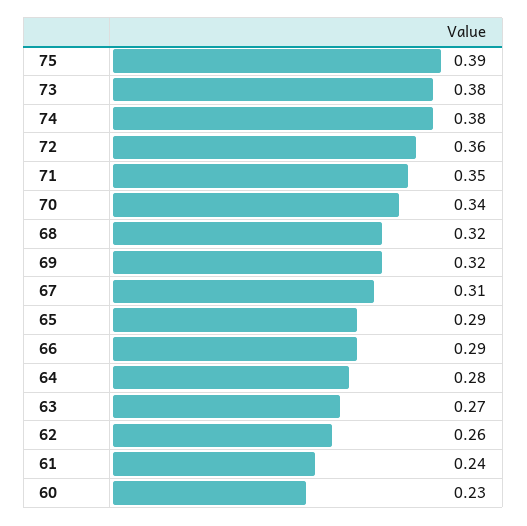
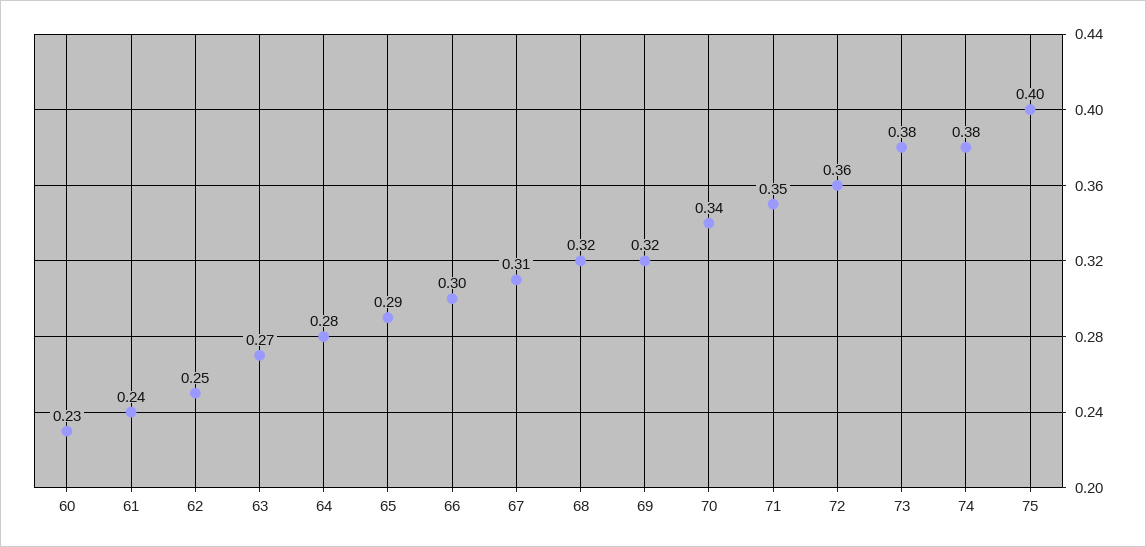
75: 0.39 -> 0.4
66: 0.29 -> 0.3
62: 0.26 -> 0.25

